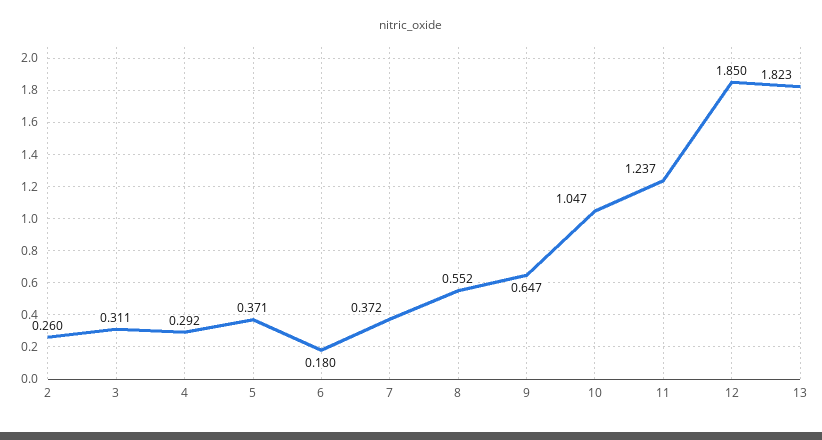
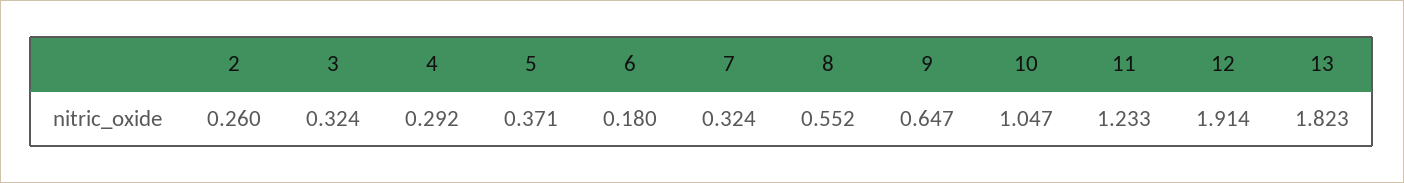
3: 0.311 -> 0.324
7: 0.372 -> 0.324
11: 1.237 -> 1.233
12: 1.85 -> 1.914

